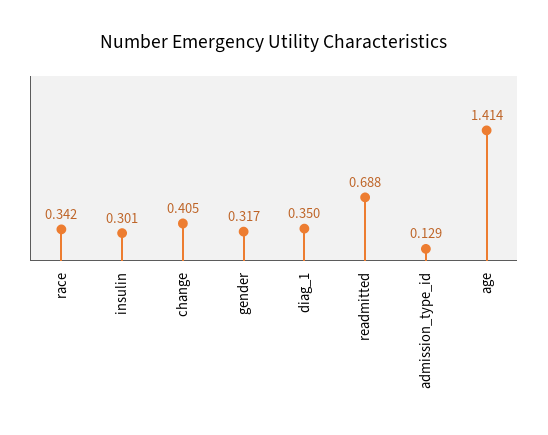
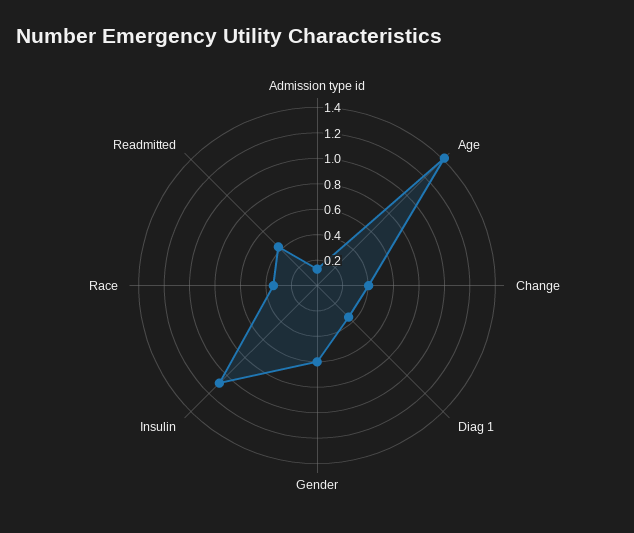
insulin: 0.301 -> 1.1
gender: 0.317 -> 0.6
readmitted: 0.688 -> 0.4

